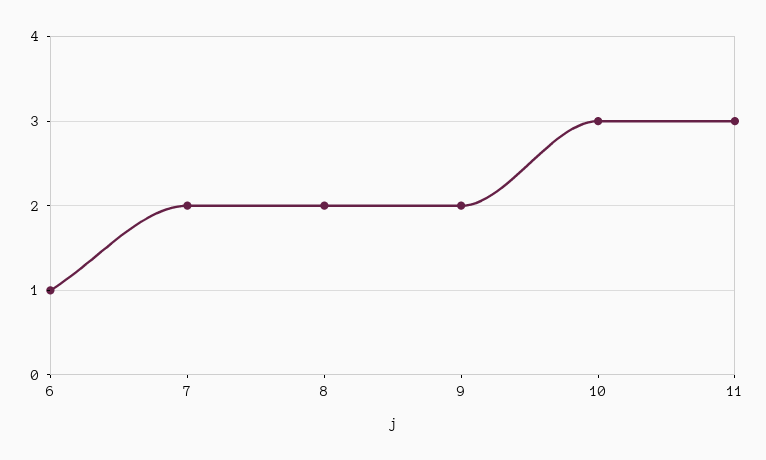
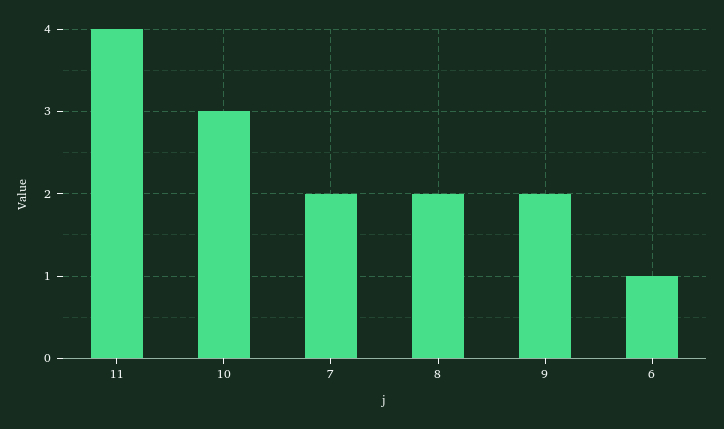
11: 3 -> 4

